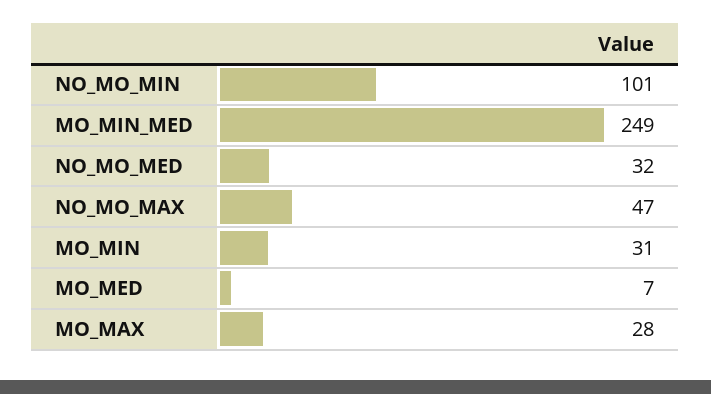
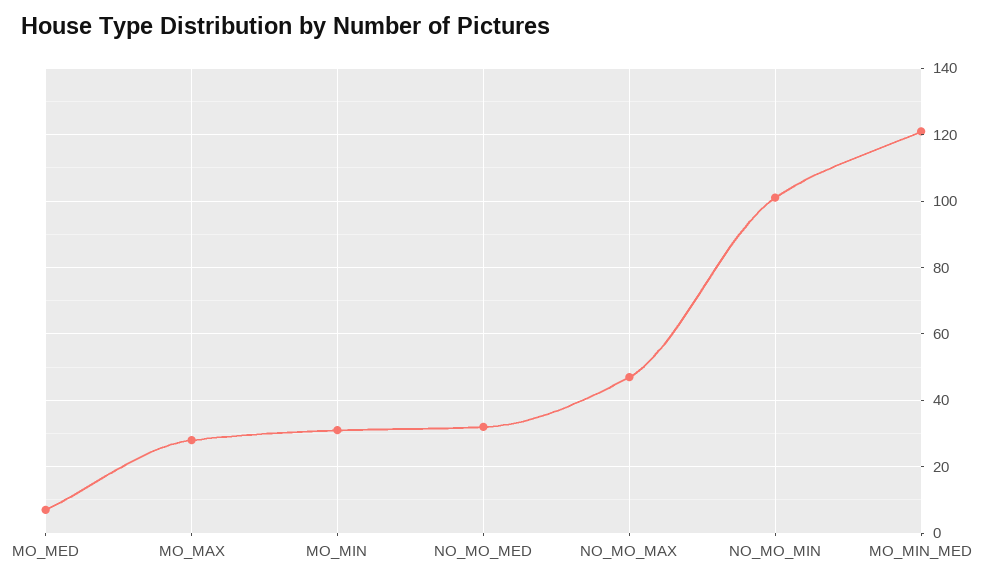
MO_MIN_MED: 249 -> 120

